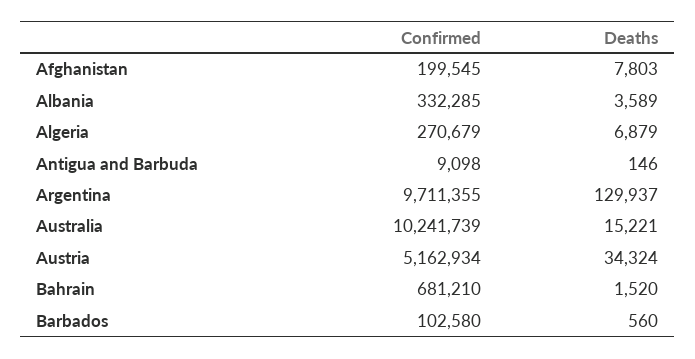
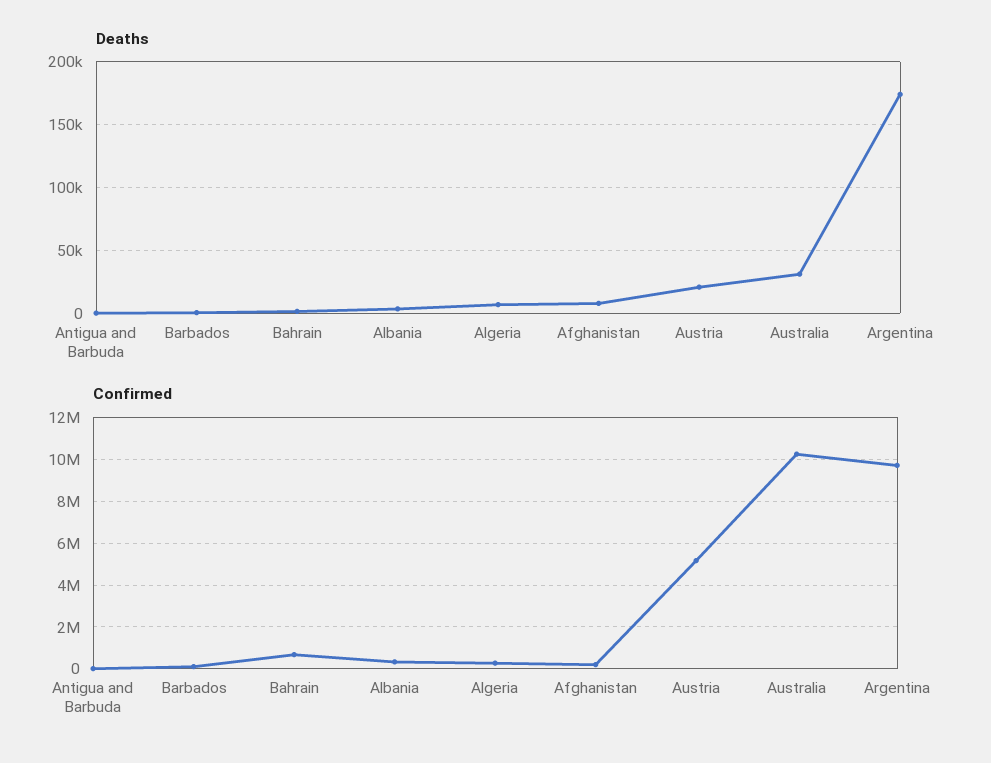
Deaths, Argentina: 129937 -> 175000
Deaths, Australia: 15221 -> 30000
Deaths, Austria: 34324 -> 20000

